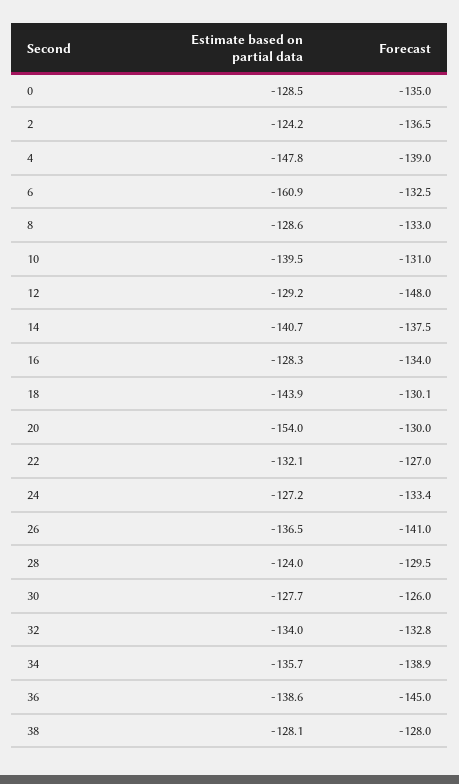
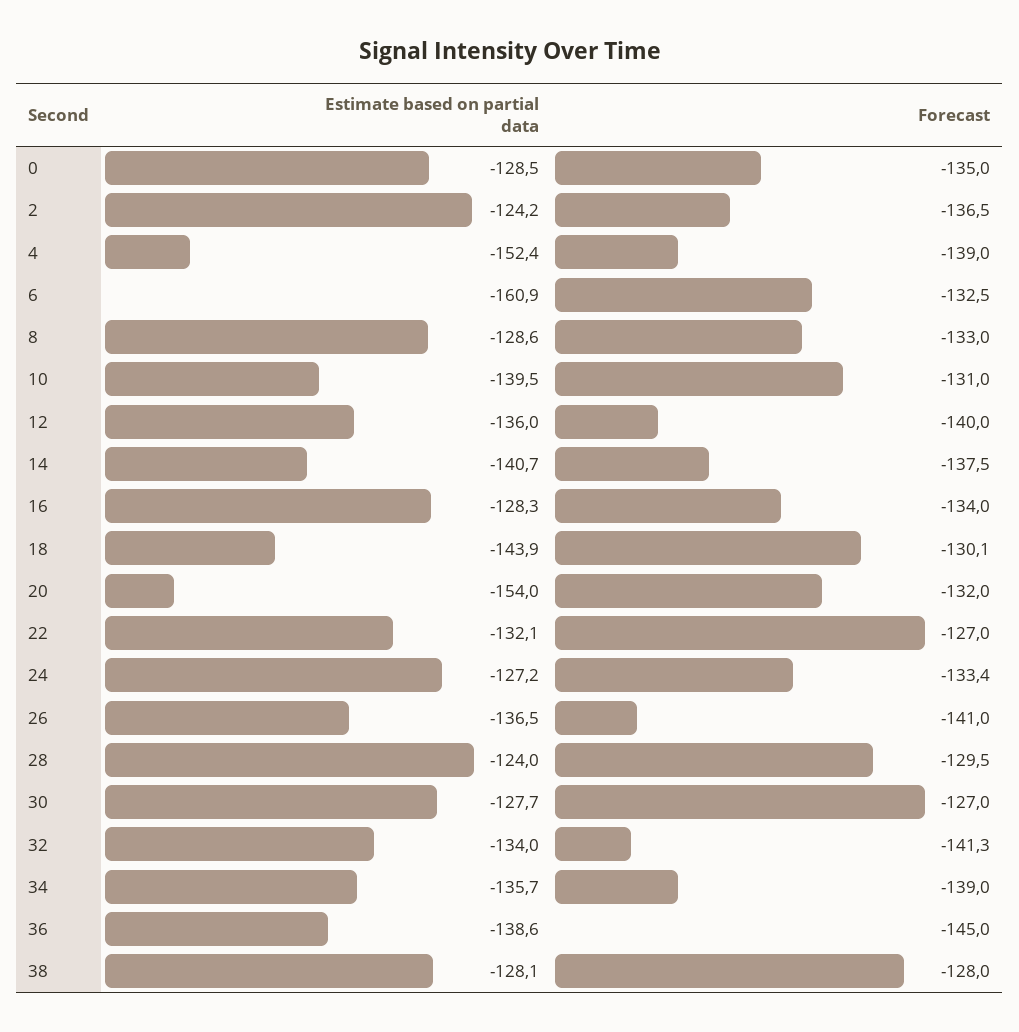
Estimate based on partial data, 4: -147.8 -> -152.4
Estimate based on partial data, 12: -129.2 -> -136
Forecast, 12: -148 -> -140
Forecast, 20: -130 -> -132
Forecast, 30: -126 -> -127
Forecast, 32: -132.8 -> -141.3
Forecast, 34: -138.9 -> -139

